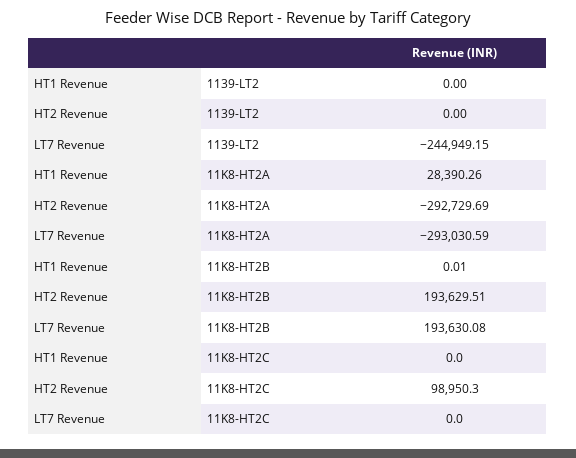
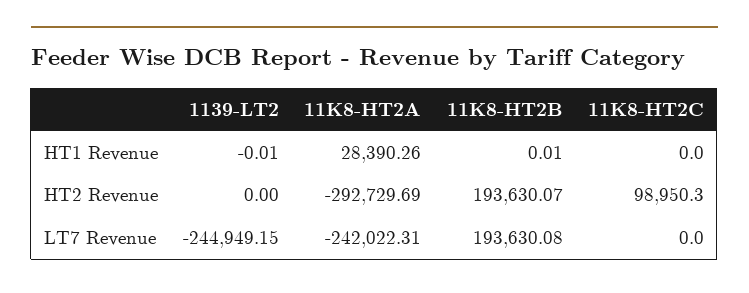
HT1 Revenue, 1139-LT2: 0 -> -0.01
LT7 Revenue, 11K8-HT2A: -293030.59 -> -242022.31
HT2 Revenue, 11K8-HT2B: 193629.51 -> 193630.07

